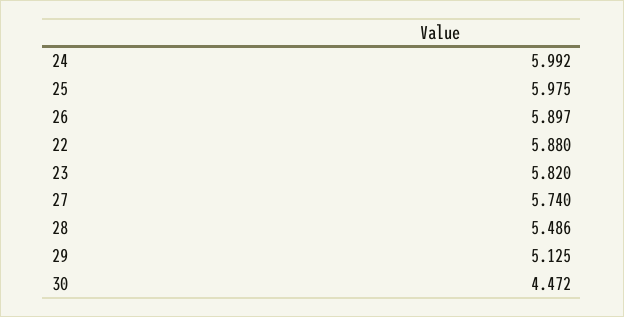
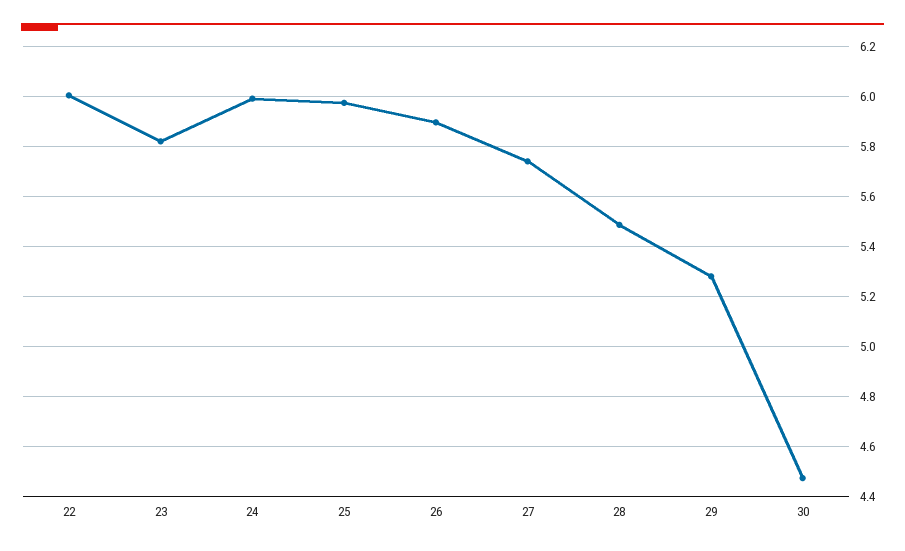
22: 5.88 -> 6
29: 5.125 -> 5.275

